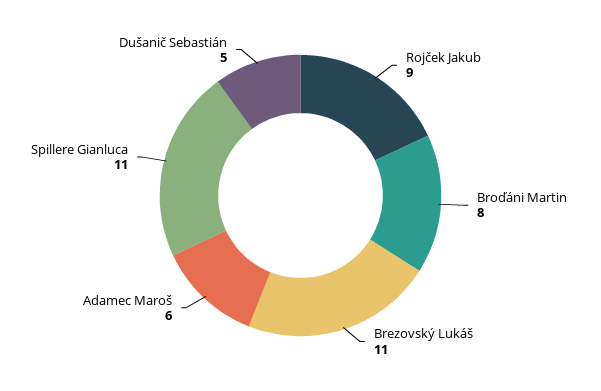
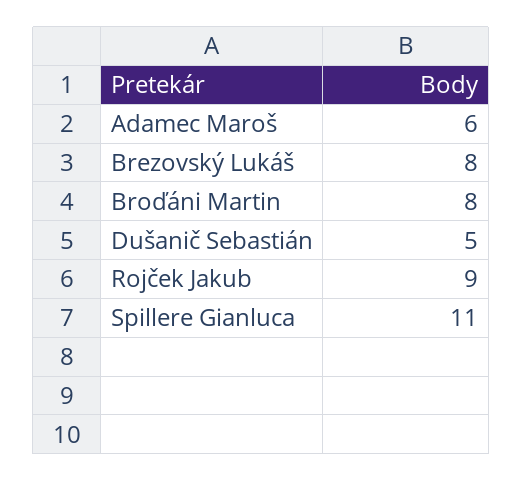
Brezovský Lukáš: 11 -> 8

